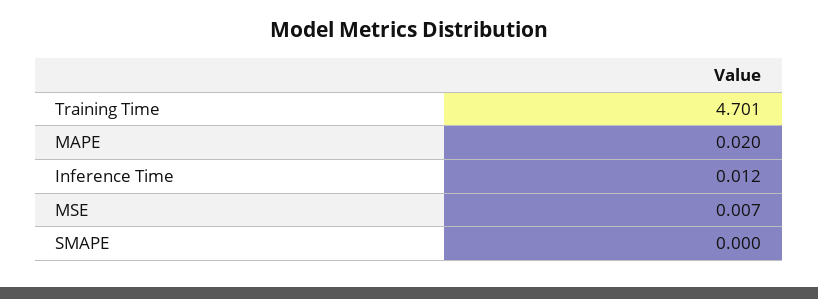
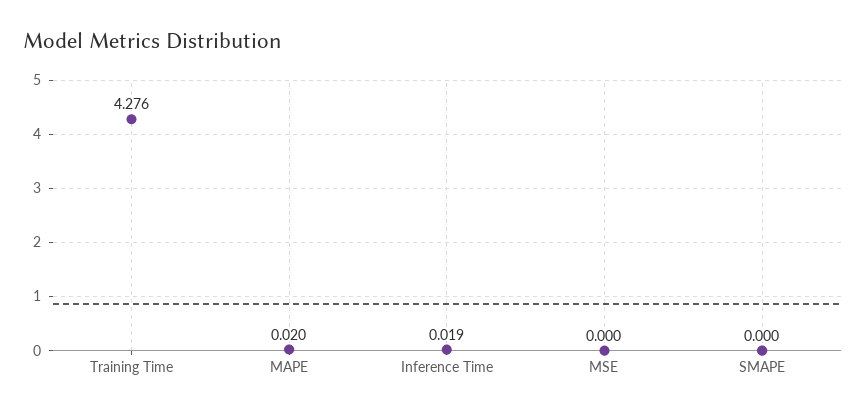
Training Time: 4.701 -> 4.276
Inference Time: 0.012 -> 0.019
MSE: 0.007 -> 0

